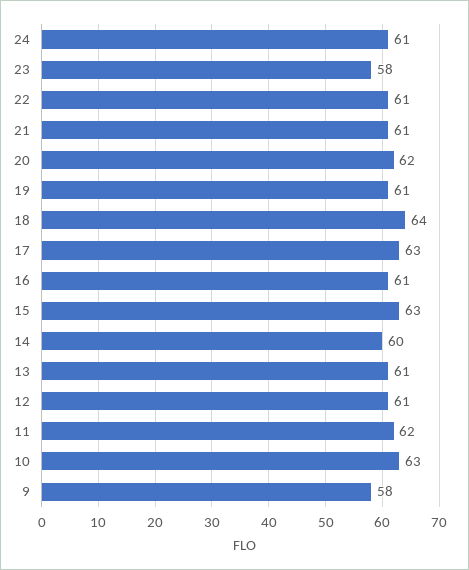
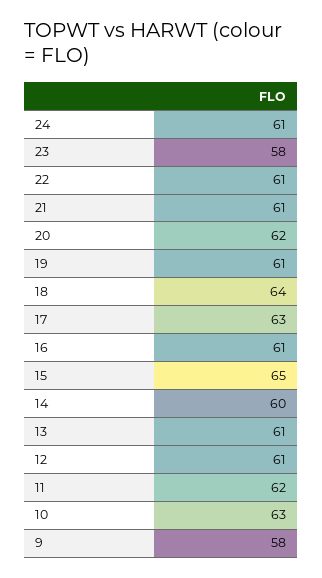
15: 63 -> 65

